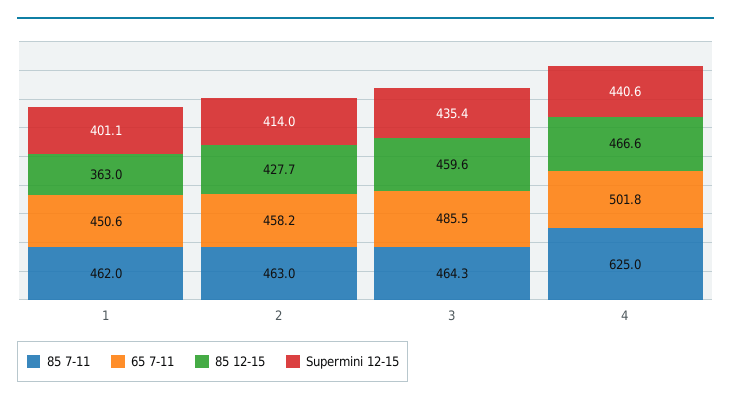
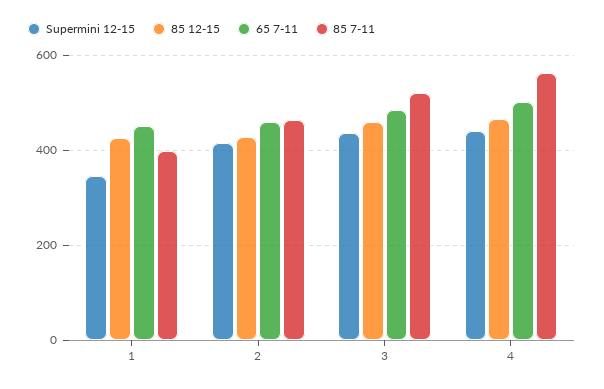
85 7-11, 1: 462 -> 400
85 12-15, 1: 363 -> 420
Supermini 12-15, 1: 401.1 -> 340
85 7-11, 3: 464.3 -> 520
85 7-11, 4: 625 -> 560

